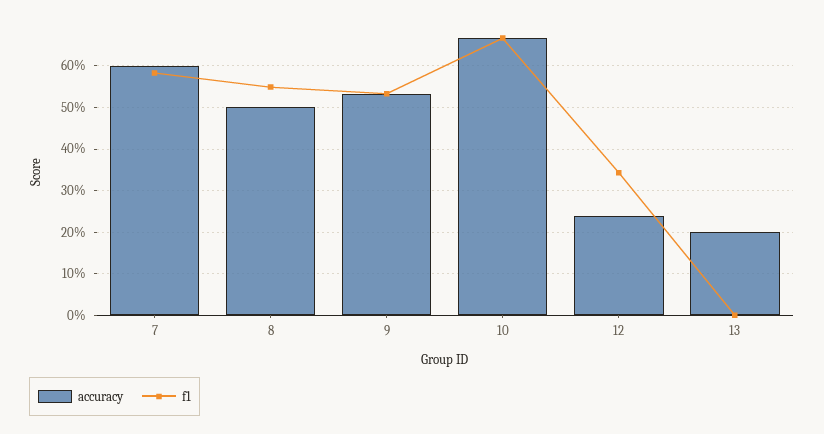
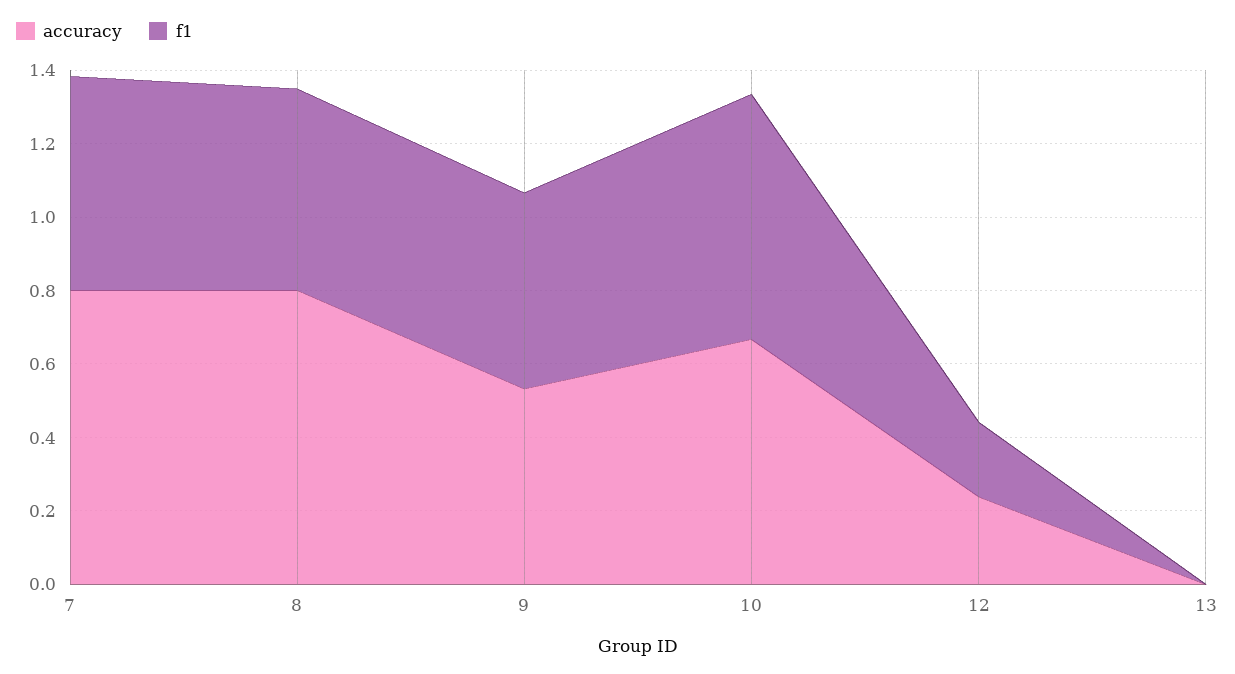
accuracy, 7: 0.6 -> 0.8
accuracy, 8: 0.5 -> 0.8
f1, 12: 0.34 -> 0.2
accuracy, 13: 0.2 -> 0

